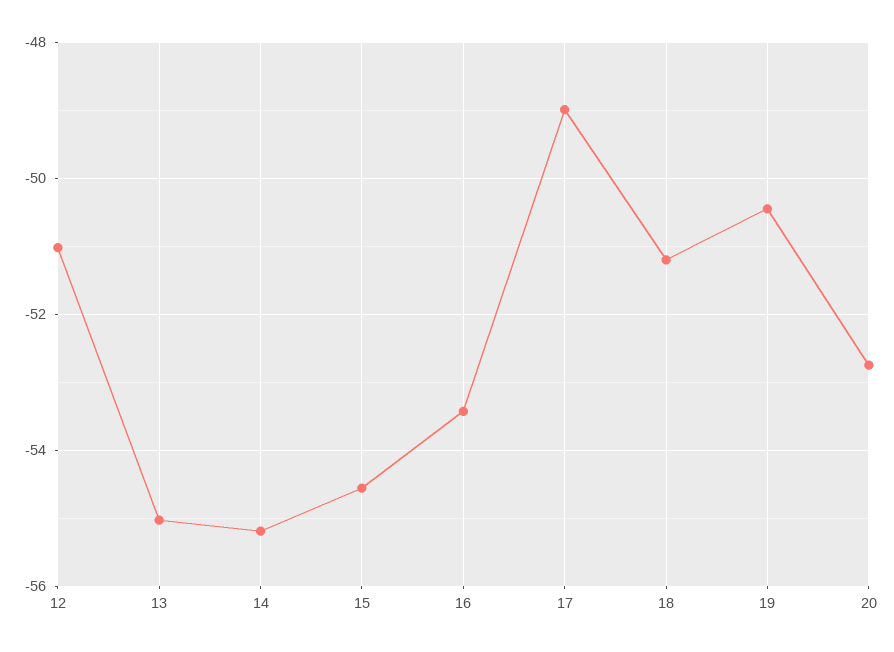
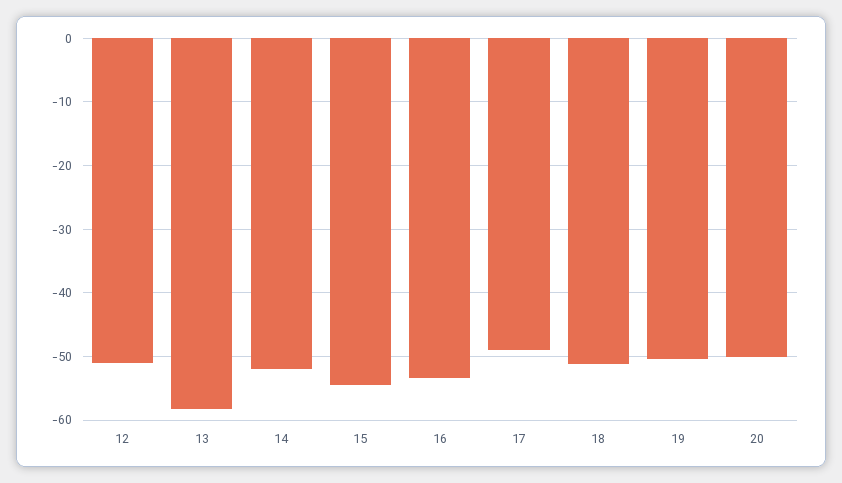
13: -55 -> -58
14: -55.2 -> -52
20: -52.8 -> -50

